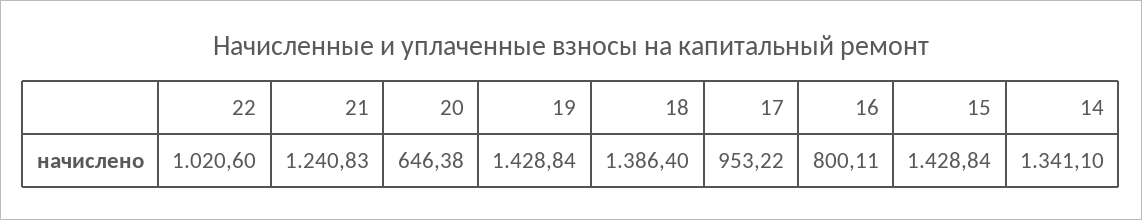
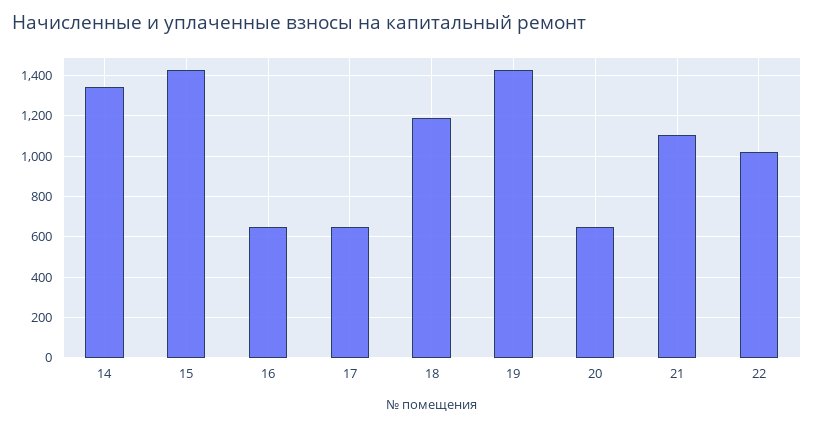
21: 1240.83 -> 1100
18: 1386.4 -> 1200
17: 953.22 -> 650
16: 800.11 -> 650

